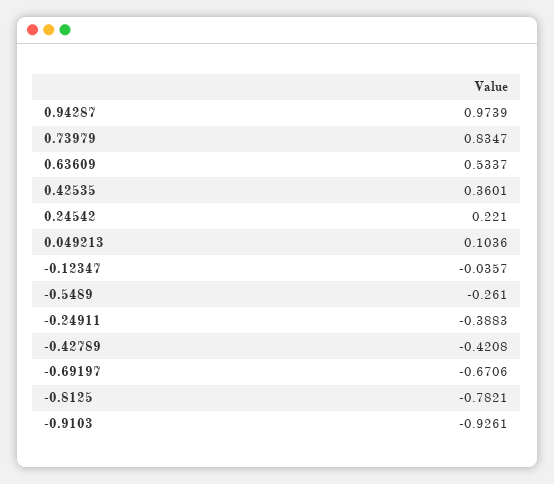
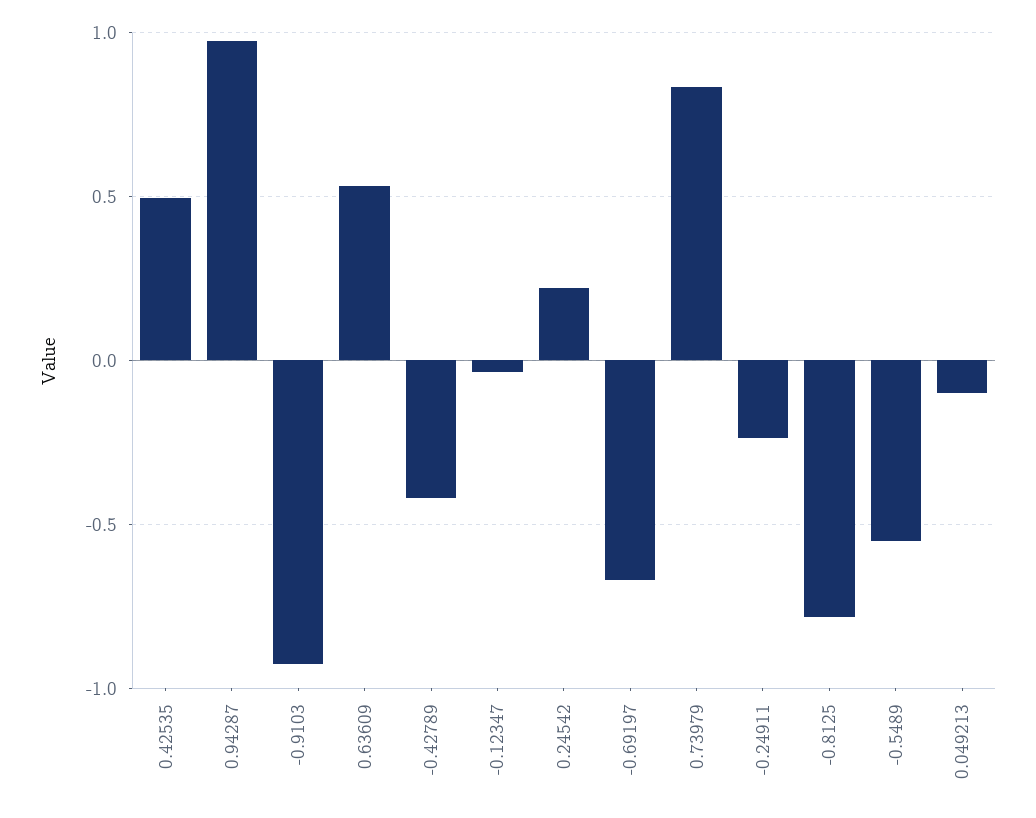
0.42535: 0.3601 -> 0.5
0.049213: 0.1036 -> -0.1
-0.5489: -0.261 -> -0.55
-0.24911: -0.3883 -> -0.25

